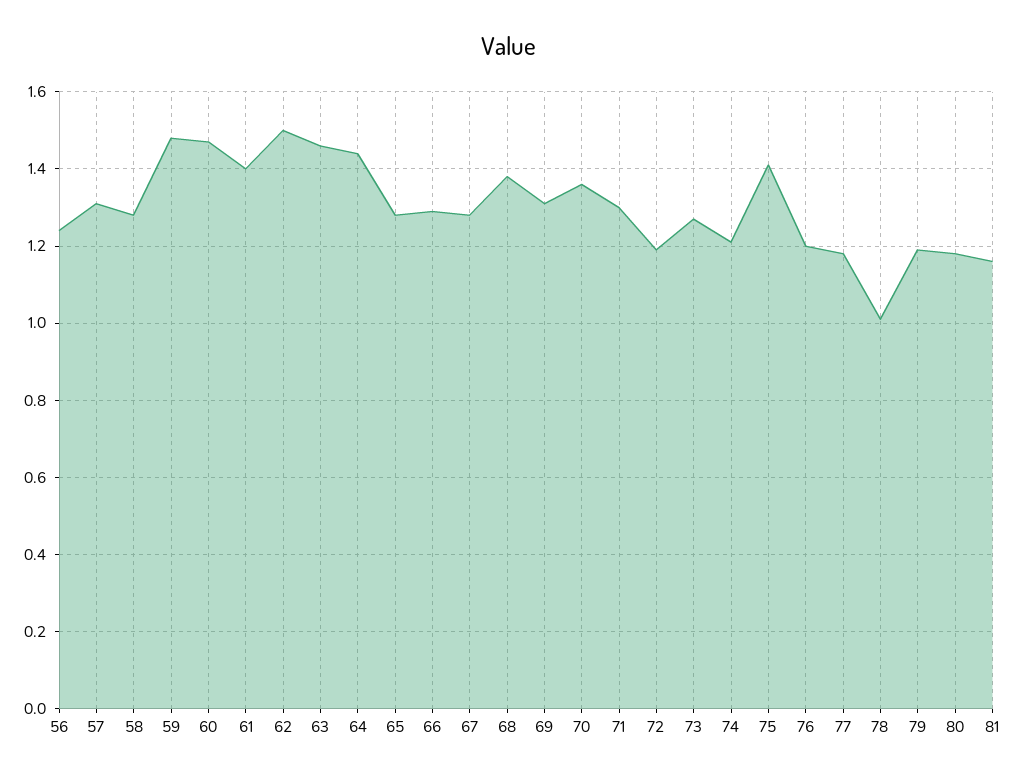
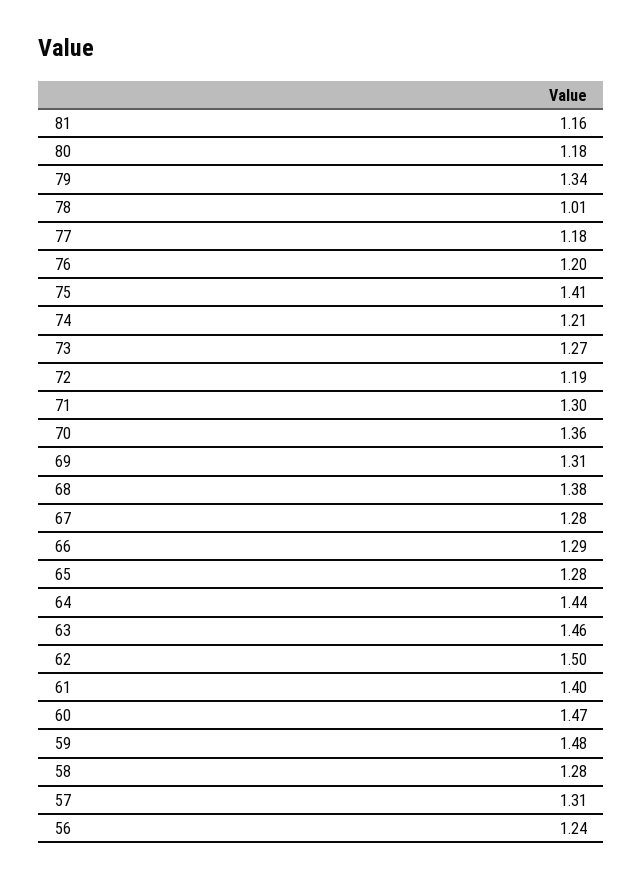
79: 1.2 -> 1.34

